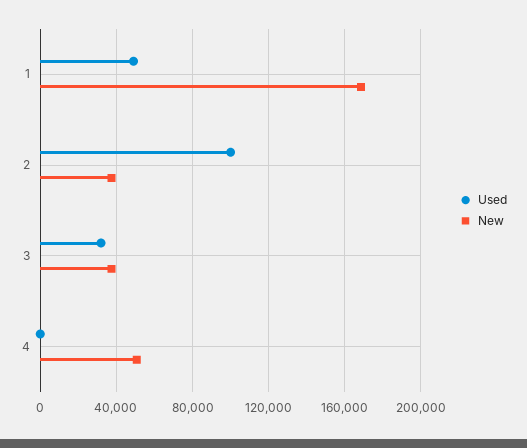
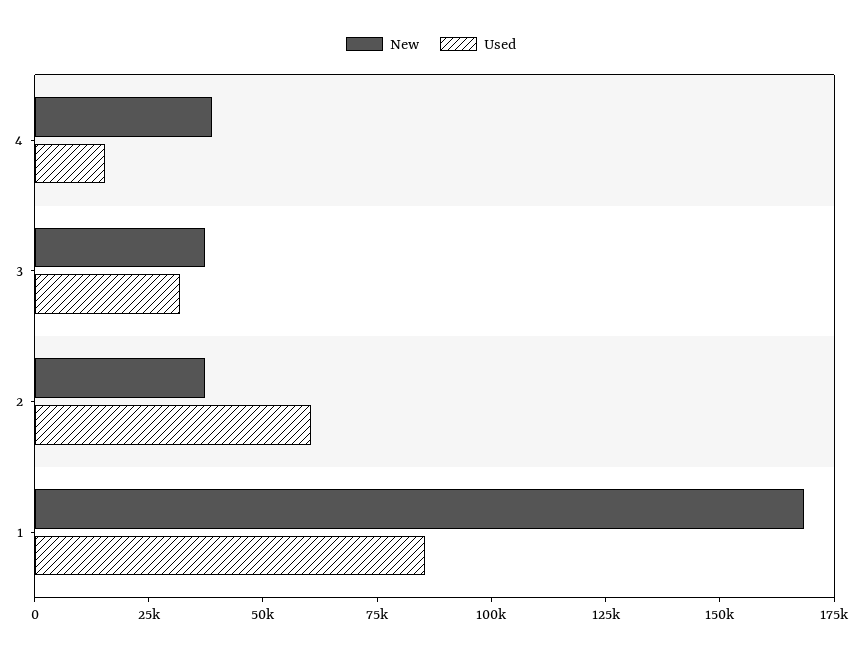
Used, 1: 50000 -> 85000
Used, 2: 100000 -> 60000
Used, 4: 0 -> 15000
New, 4: 50000 -> 40000

